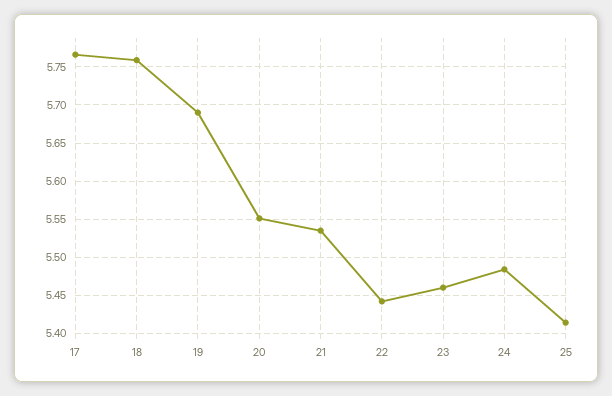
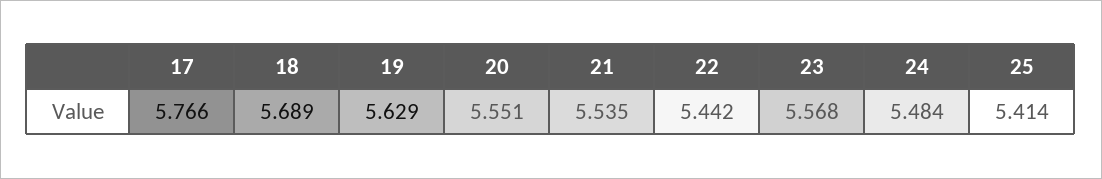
18: 5.76 -> 5.689
19: 5.69 -> 5.629
23: 5.46 -> 5.568

